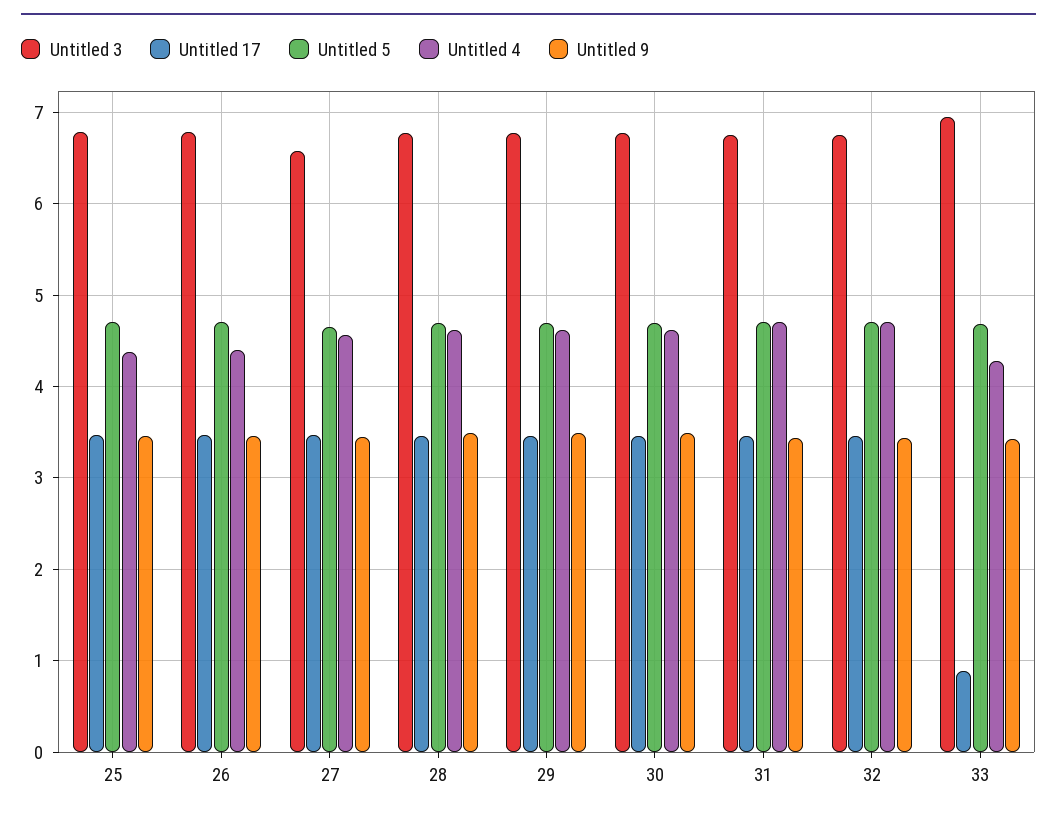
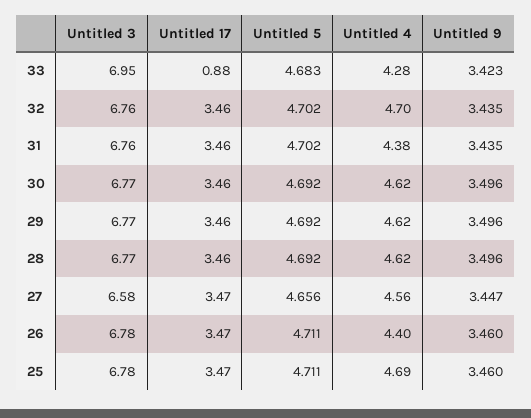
Untitled 4, 25: 4.4 -> 4.69
Untitled 4, 31: 4.7 -> 4.38

